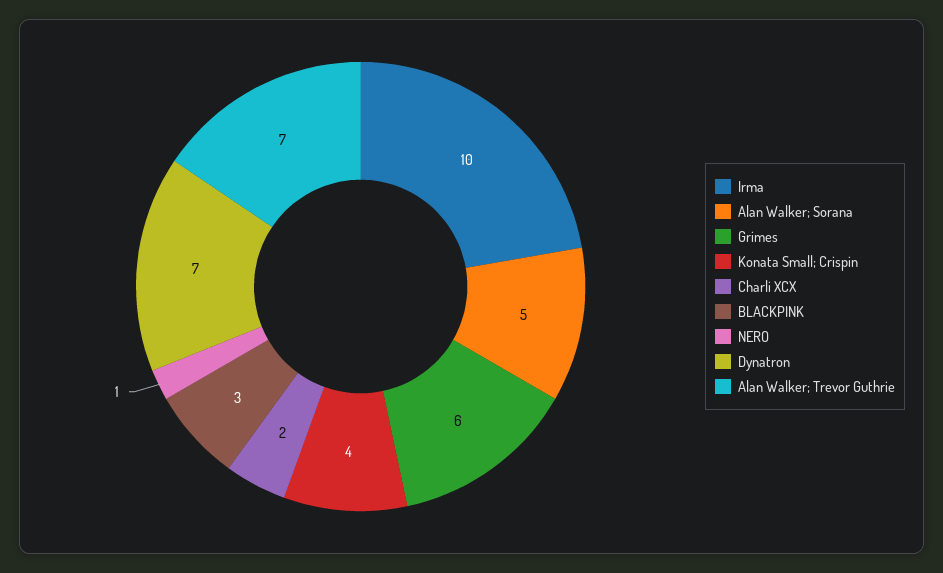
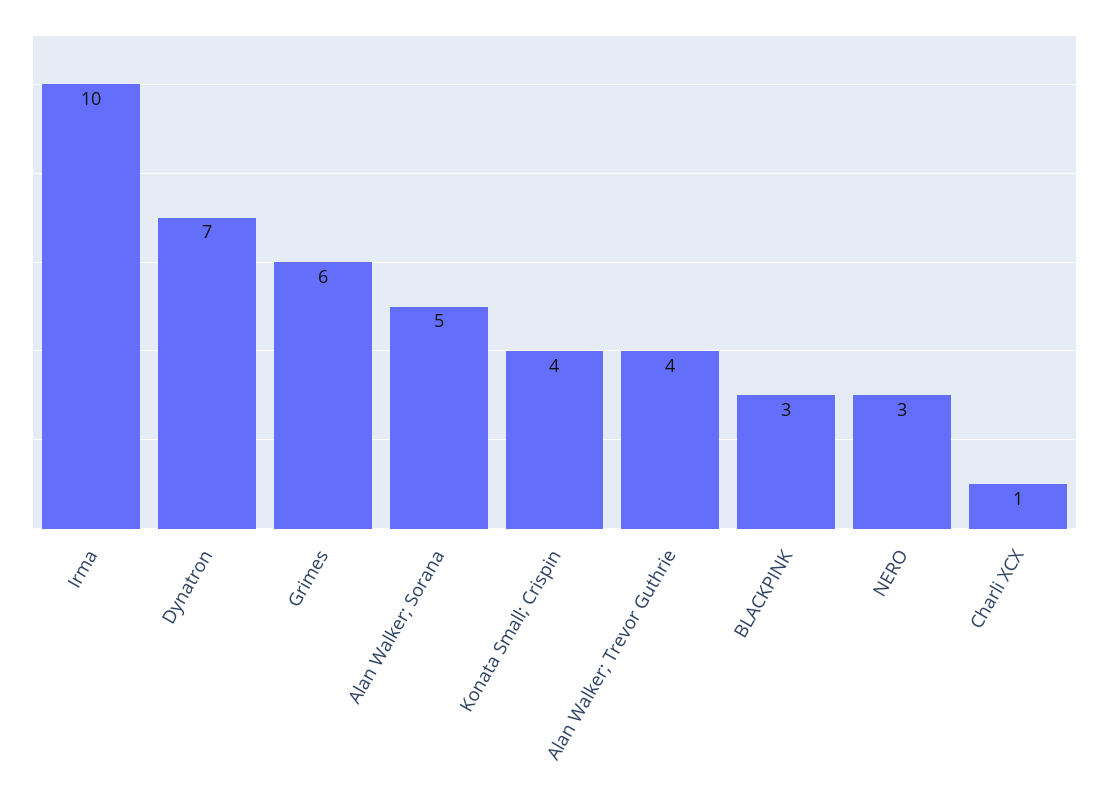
Charli XCX: 2 -> 1
NERO: 1 -> 3
Alan Walker; Trevor Guthrie: 7 -> 4

